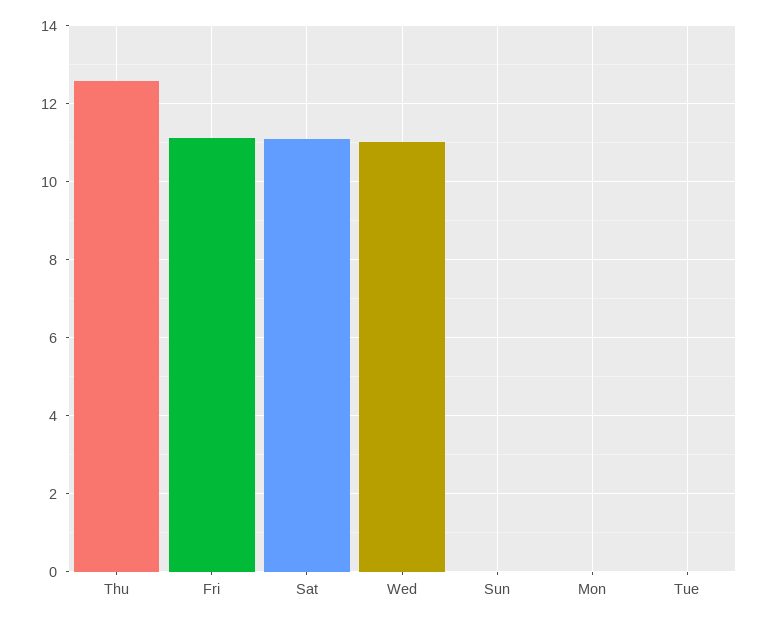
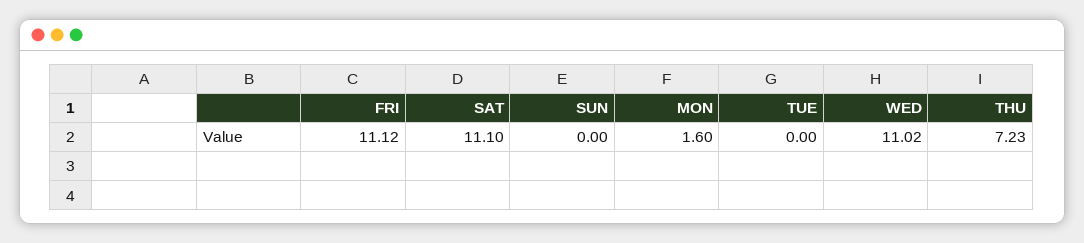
Thu: 12.6 -> 7.23
Mon: 0 -> 1.6

